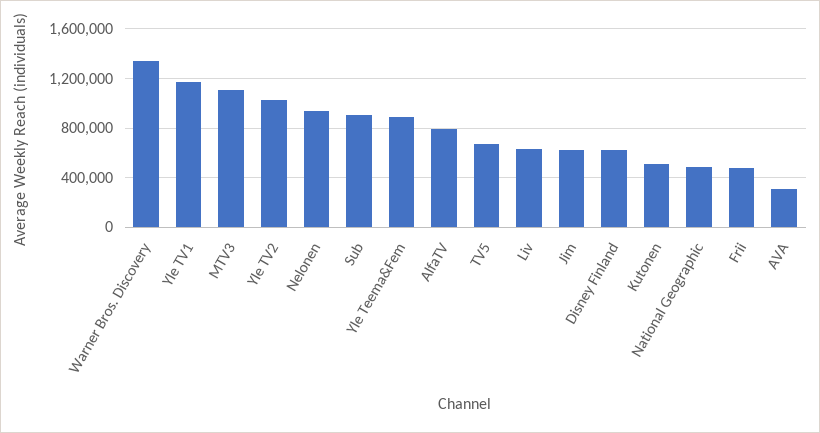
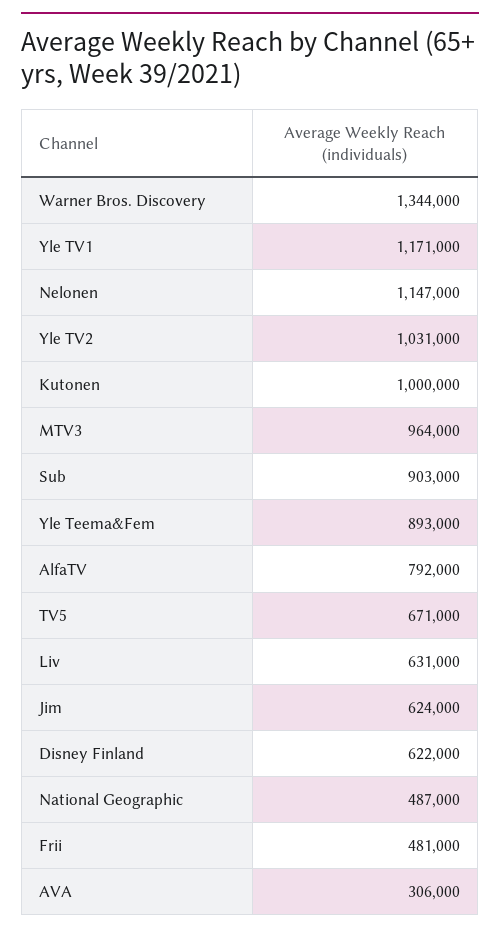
MTV3: 1100000 -> 964000
Nelonen: 950000 -> 1147000
Kutonen: 500000 -> 1000000

